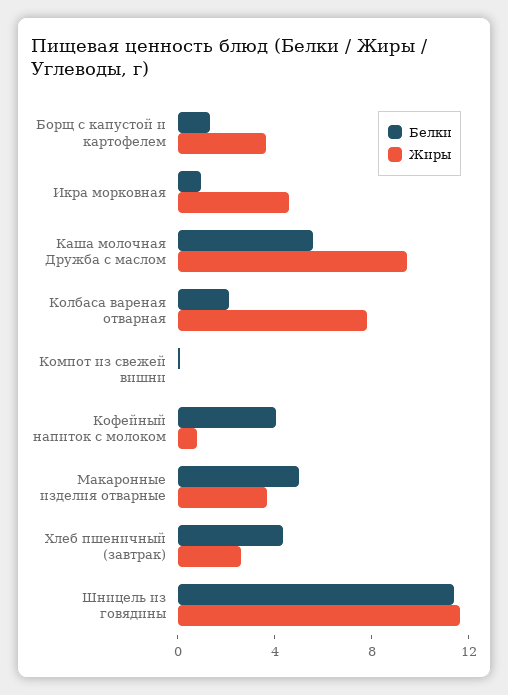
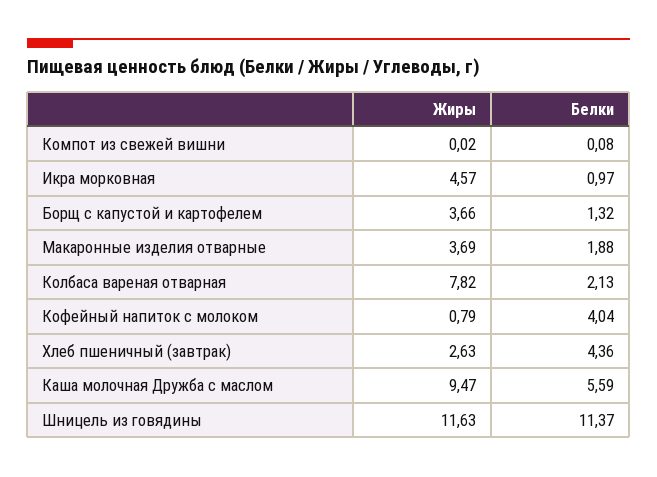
Белки, Макаронные изделия отварные: 5 -> 1.88

